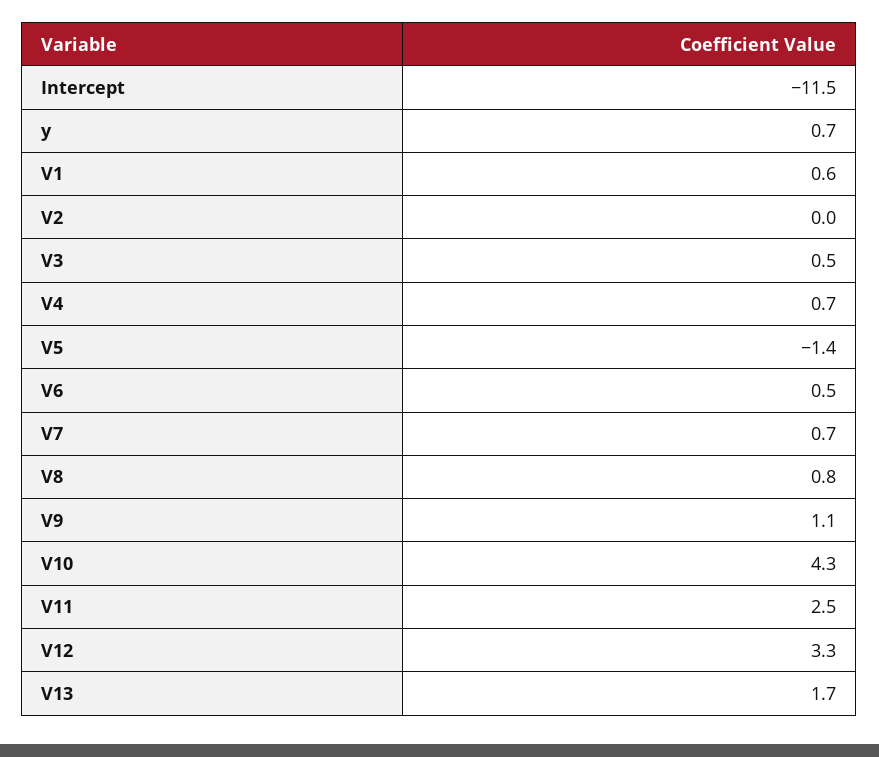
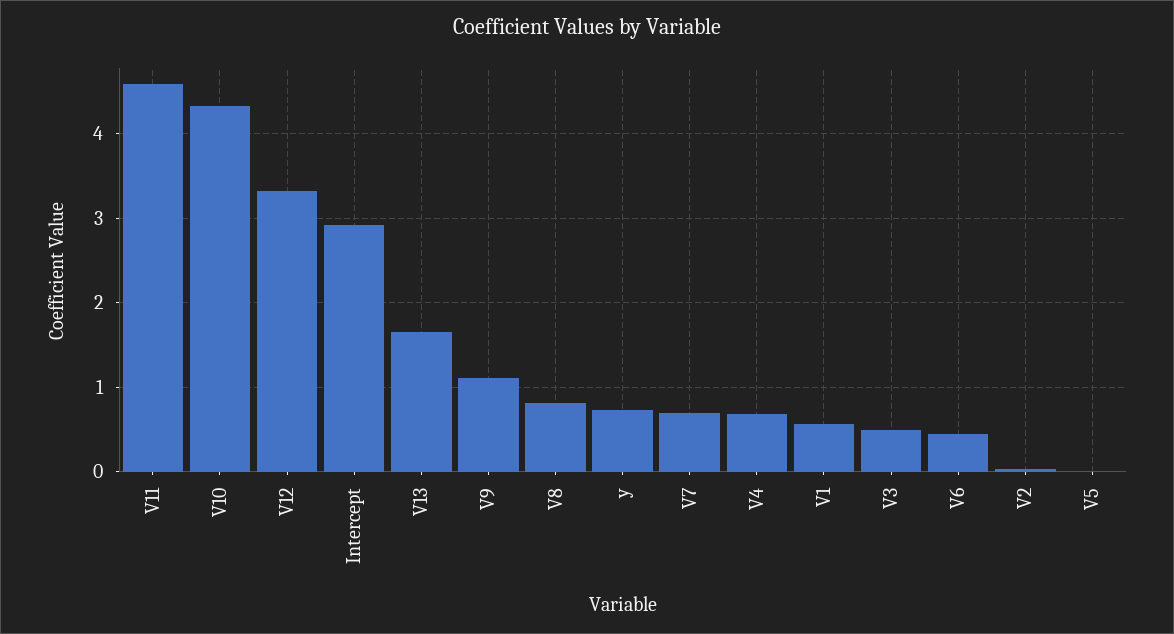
Intercept: -11.5 -> 2.9
V5: -1.4 -> 0
V11: 2.5 -> 4.6

